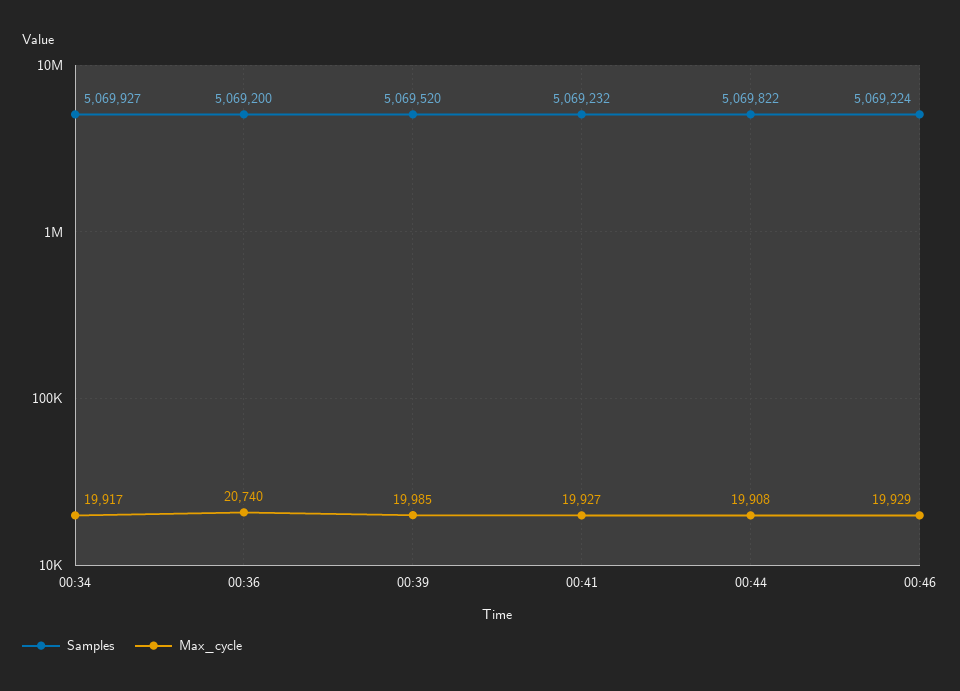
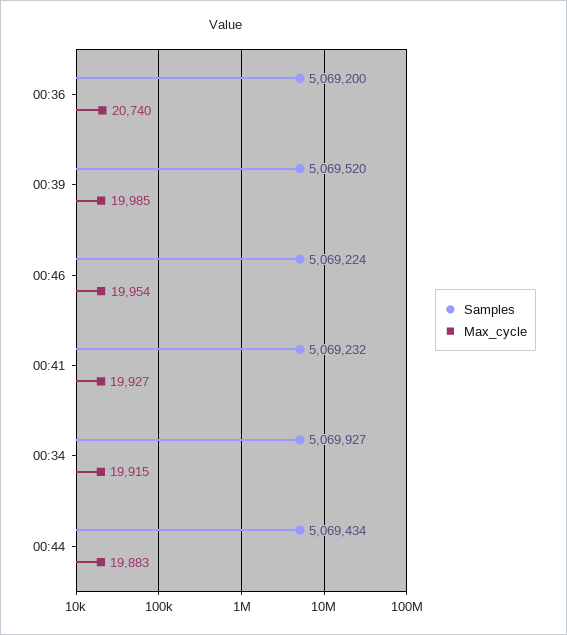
Max_cycle, 00:34: 19917 -> 19915
Samples, 00:44: 5069822 -> 5069434
Max_cycle, 00:44: 19908 -> 19883
Max_cycle, 00:46: 19929 -> 19954

